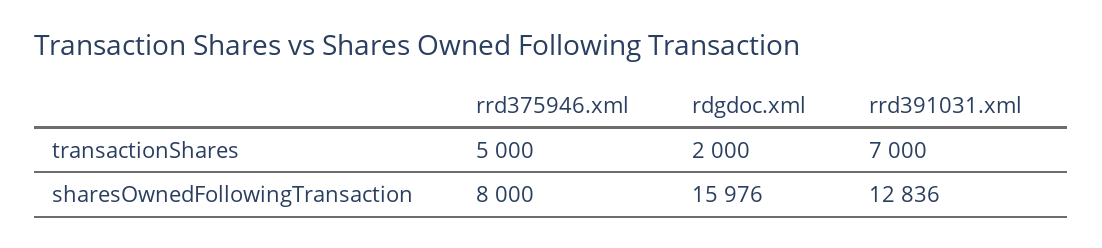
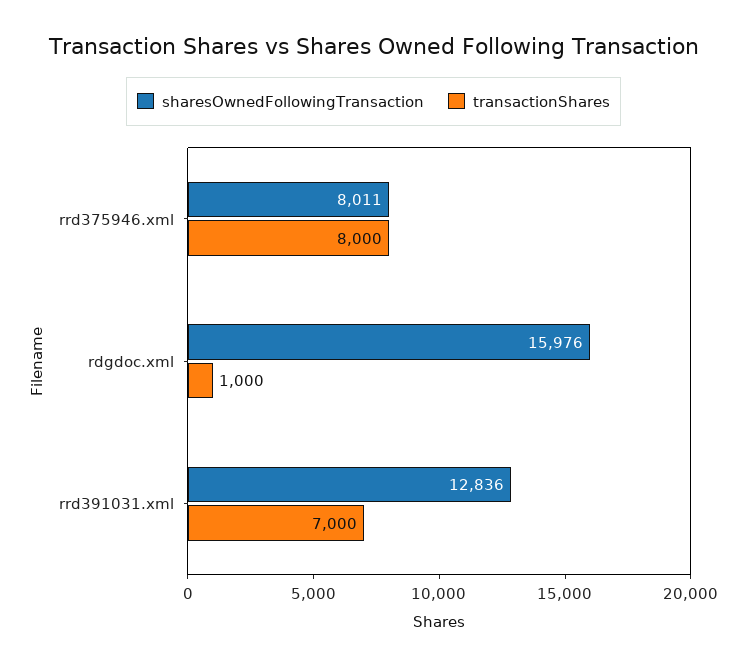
transactionShares, rrd375946.xml: 5000 -> 8000
transactionShares, rdgdoc.xml: 2000 -> 1000
sharesOwnedFollowingTransaction, rrd375946.xml: 8000 -> 8011

